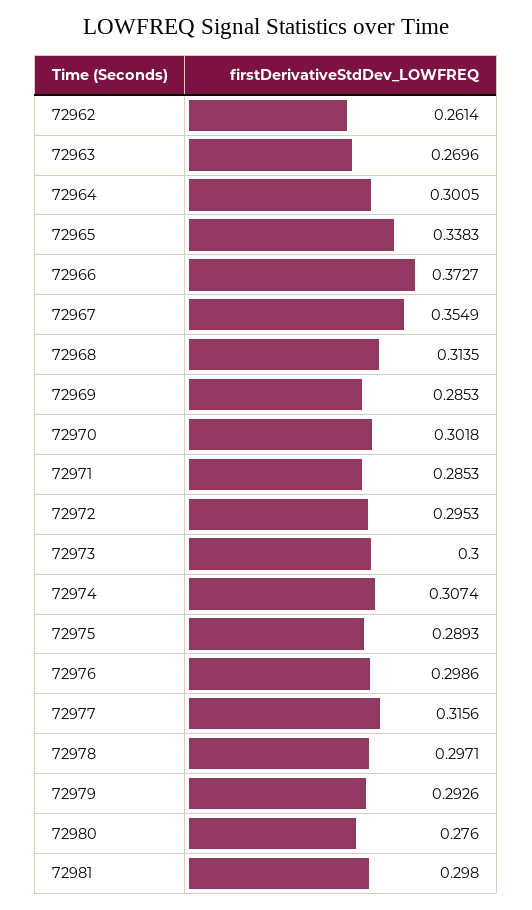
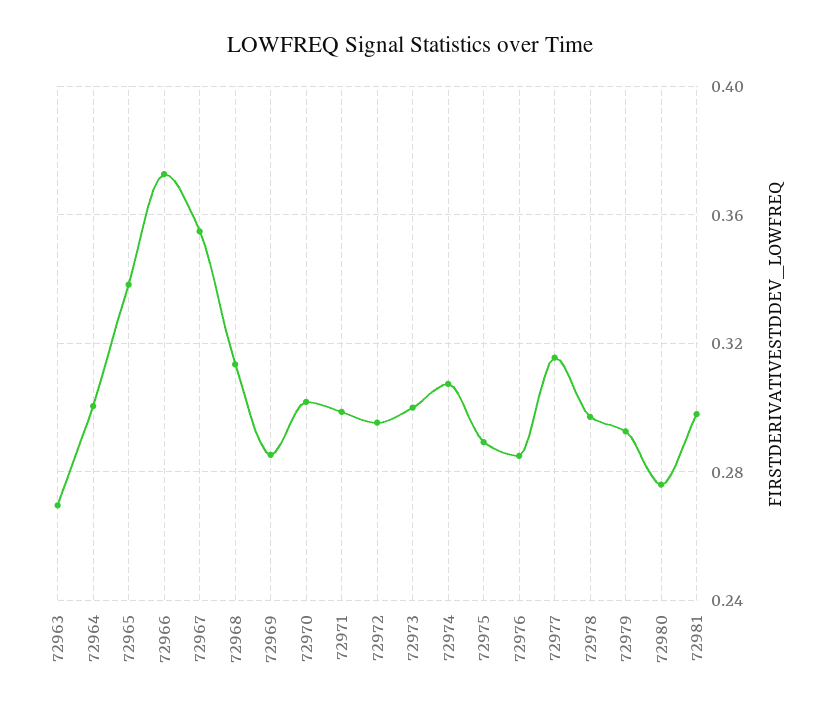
72962: 0.2614 -> none
72971: 0.2853 -> 0.3
72976: 0.2986 -> 0.285

